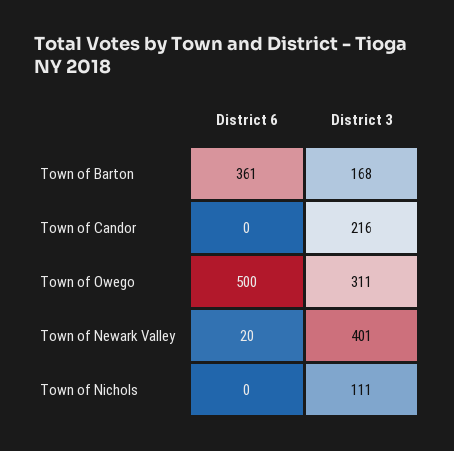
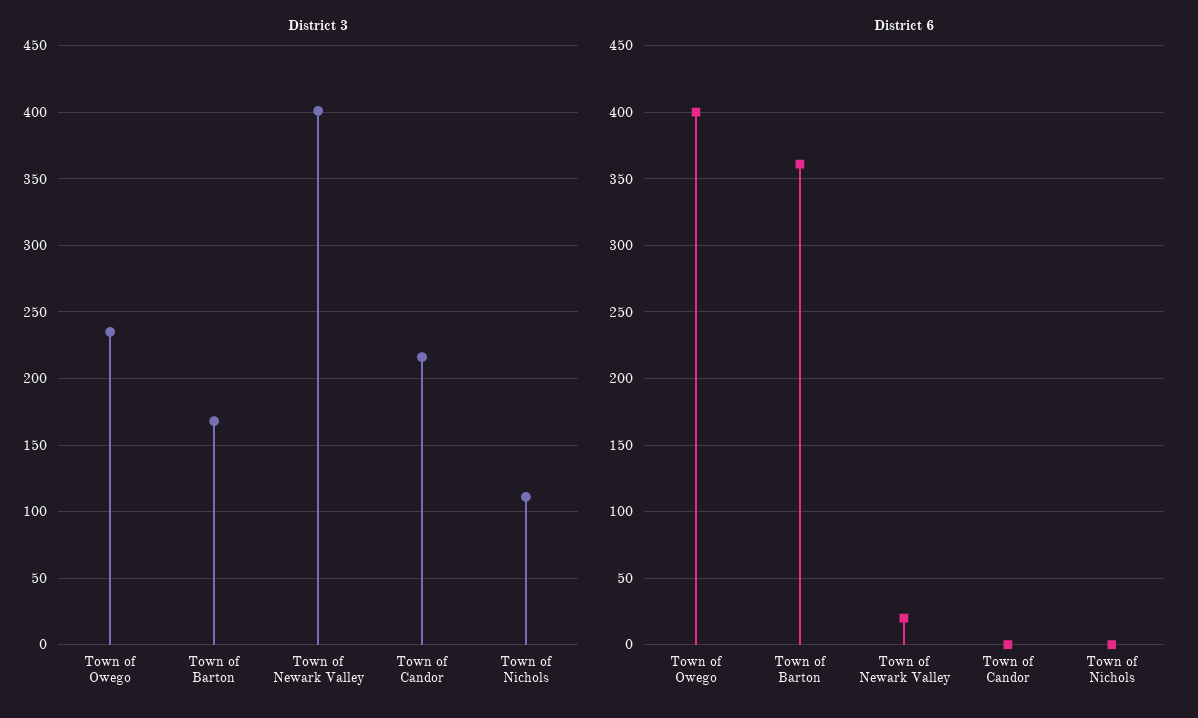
District 6, Town of Owego: 500 -> 400
District 3, Town of Owego: 311 -> 235

